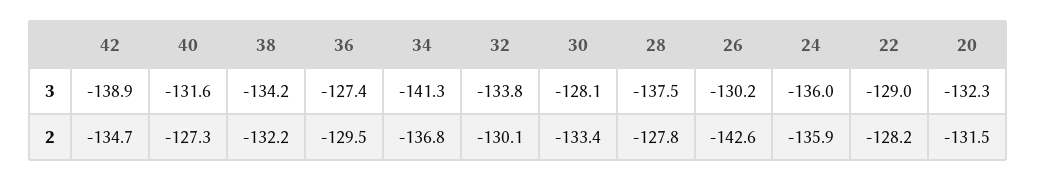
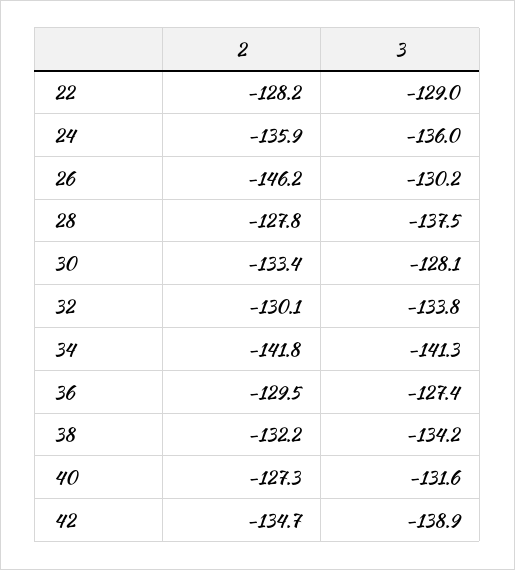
20, 3: -132.3 -> none
34, 2: -136.8 -> -141.8
26, 2: -142.6 -> -146.2
20, 2: -131.5 -> none

